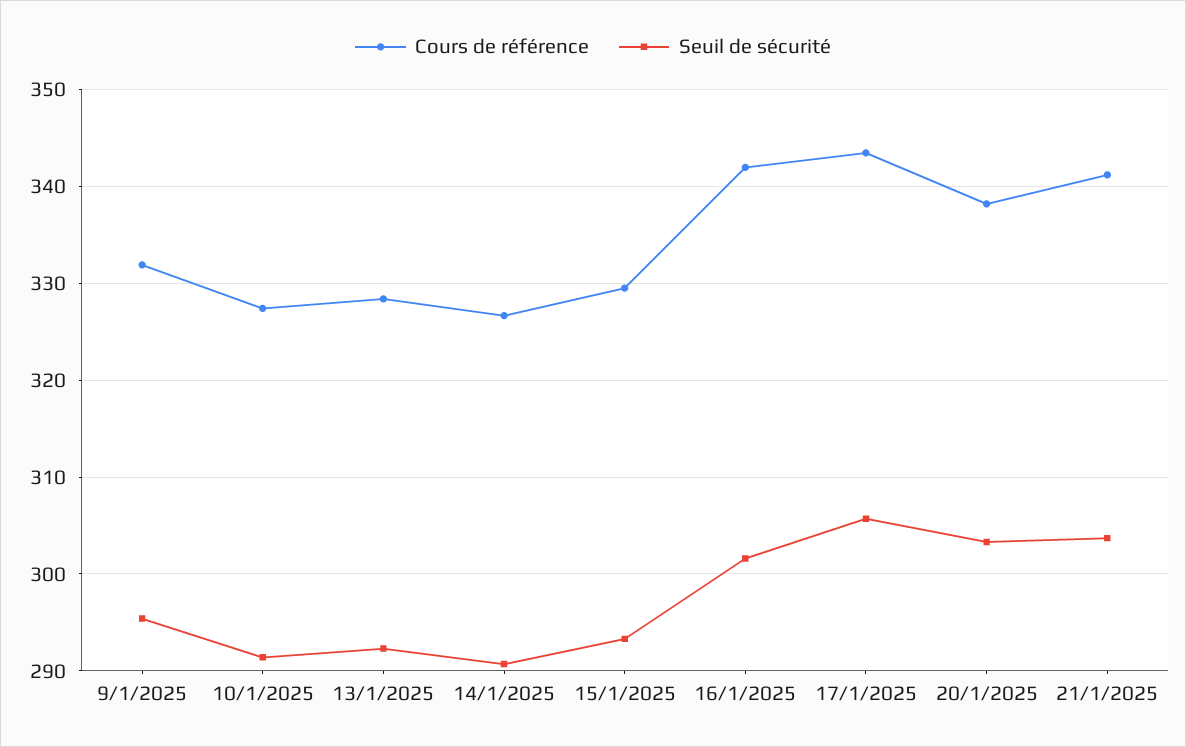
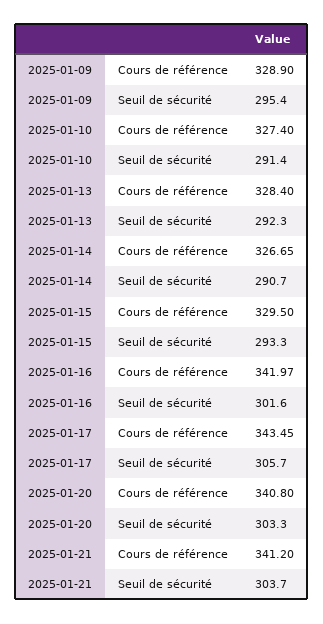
Cours de référence, 9/1/2025: 332 -> 328.9
Cours de référence, 20/1/2025: 338 -> 340.8

